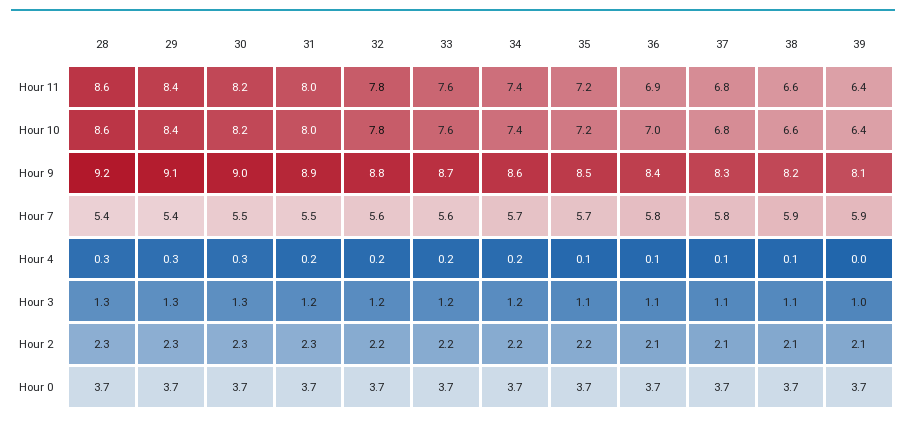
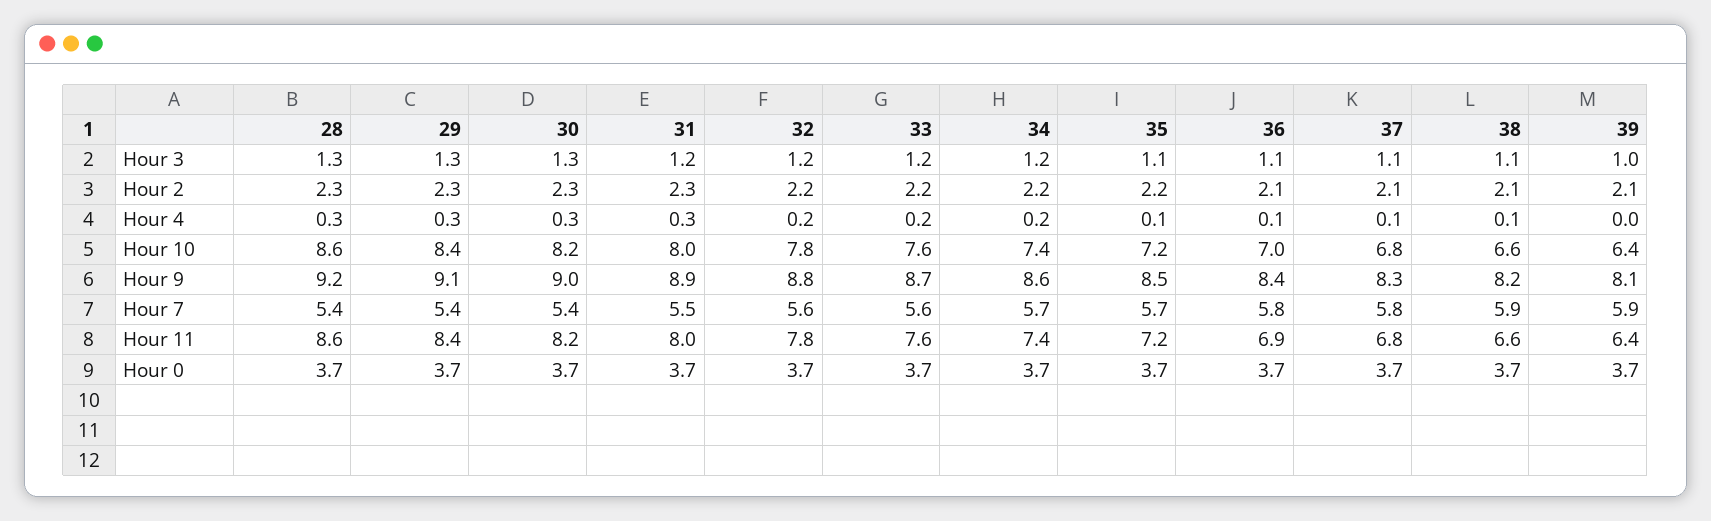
30, Hour 7: 5.5 -> 5.4
31, Hour 4: 0.2 -> 0.3

